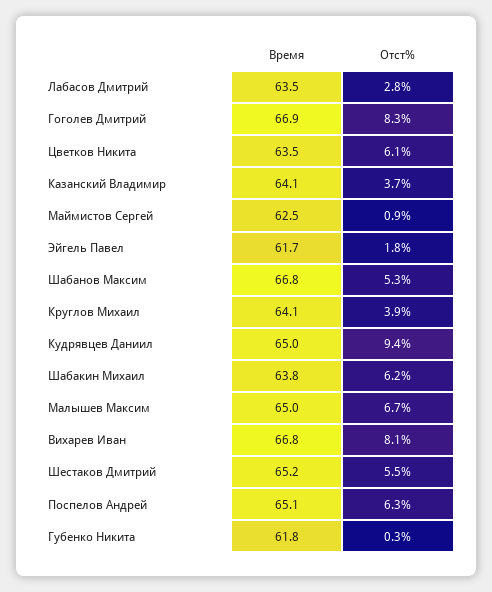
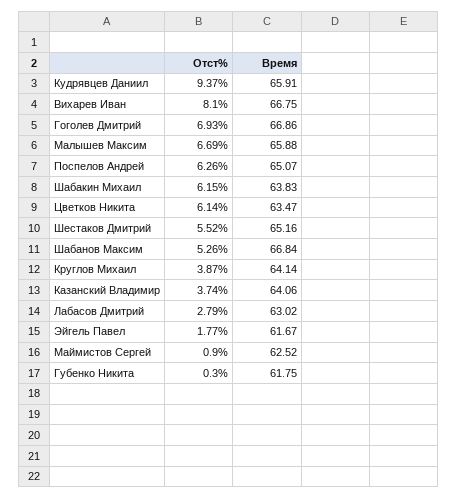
Время, Лабасов Дмитрий: 63.5 -> 63.02
Отст%, Гоголев Дмитрий: 8.3 -> 6.93
Время, Кудрявцев Даниил: 65 -> 65.91
Время, Малышев Максим: 65 -> 65.88

